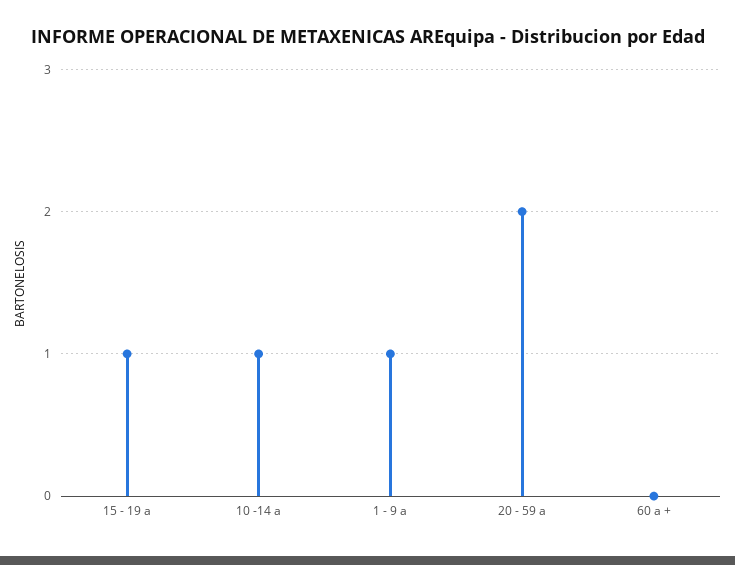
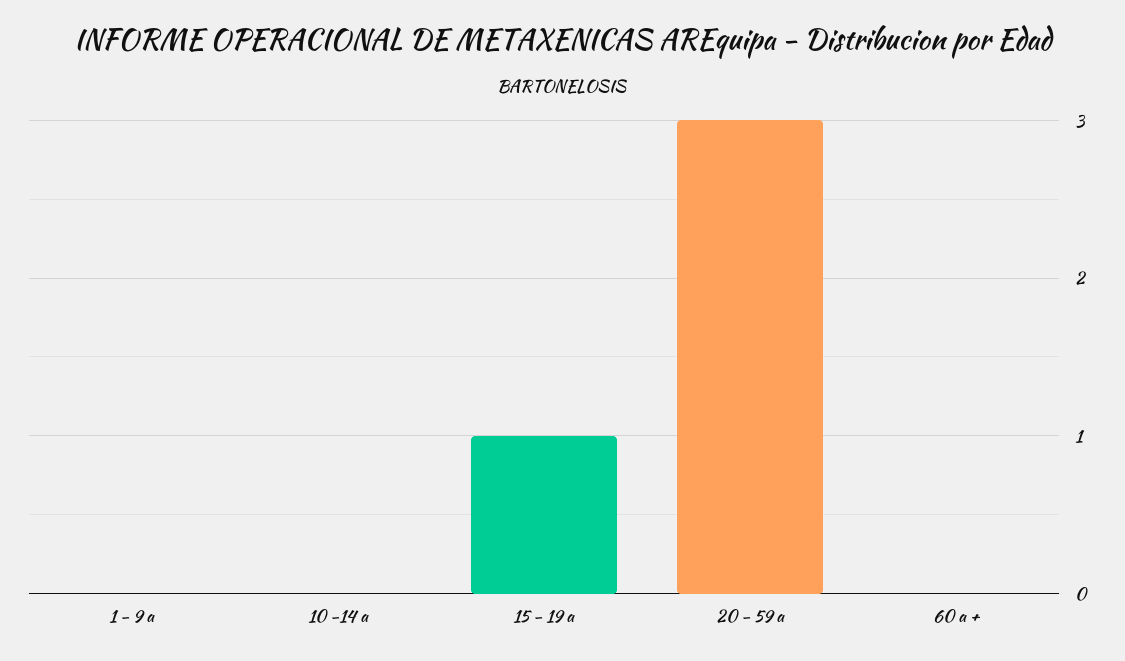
10 -14 a: 1 -> 0
1 - 9 a: 1 -> 0
20 - 59 a: 2 -> 3

